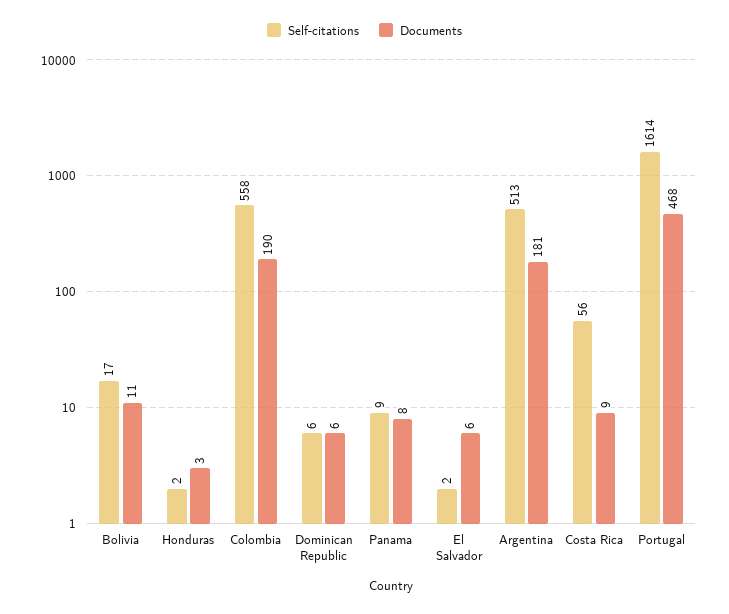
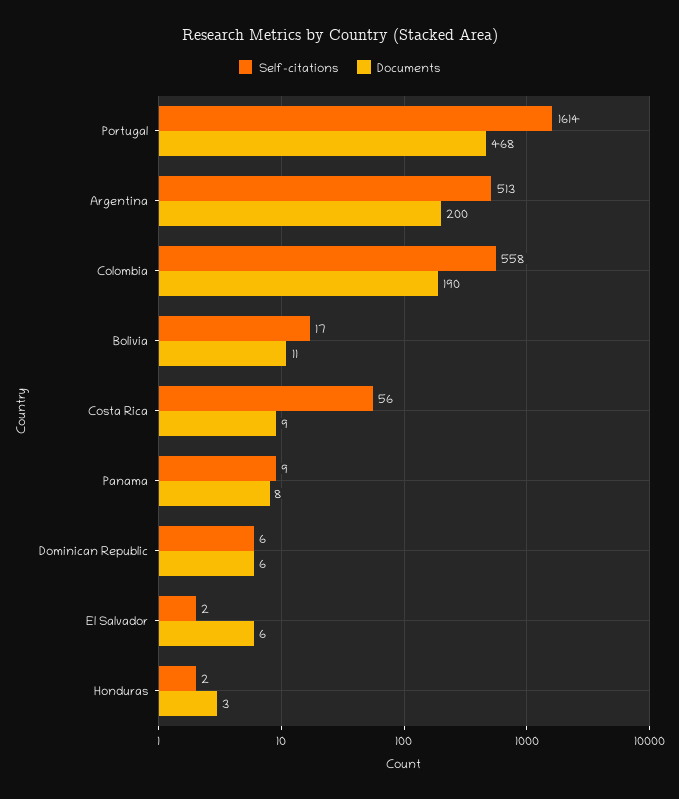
Documents, Argentina: 181 -> 200

